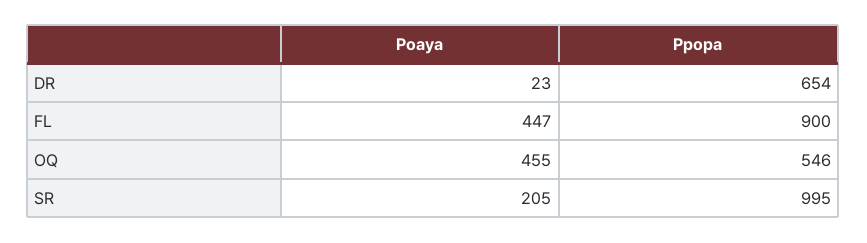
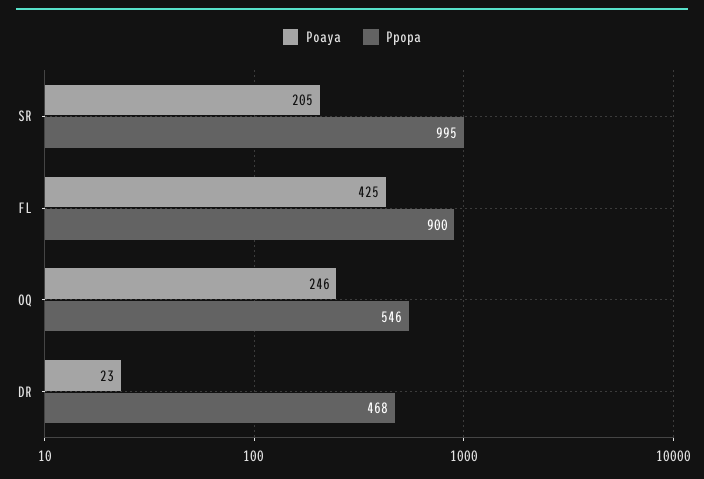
Ppopa, DR: 654 -> 468
Poaya, FL: 447 -> 425
Poaya, OQ: 455 -> 246

